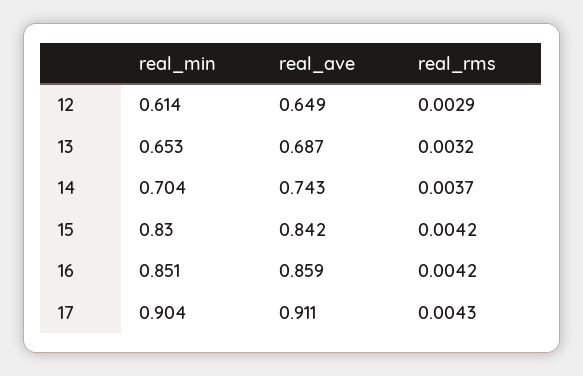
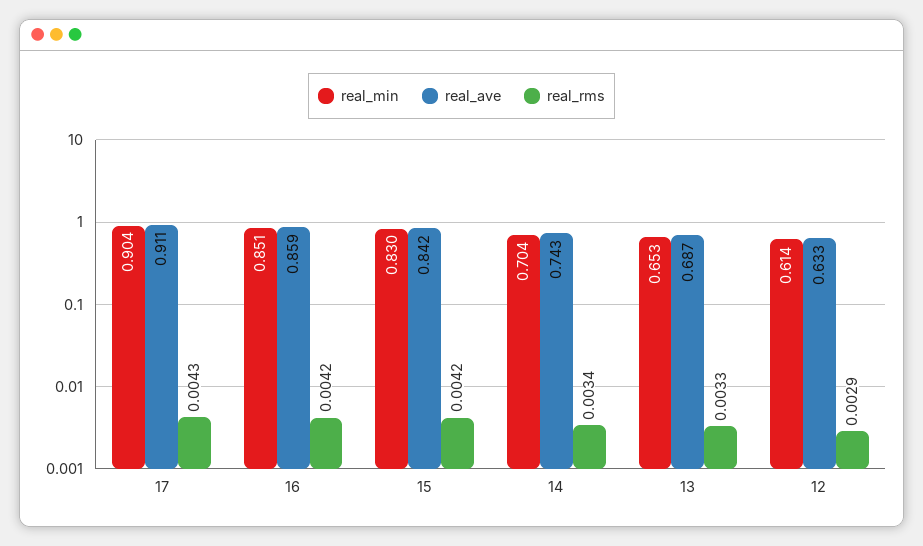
real_ave, 12: 0.649 -> 0.633
real_rms, 13: 0.0032 -> 0.0033
real_rms, 14: 0.0037 -> 0.0034

